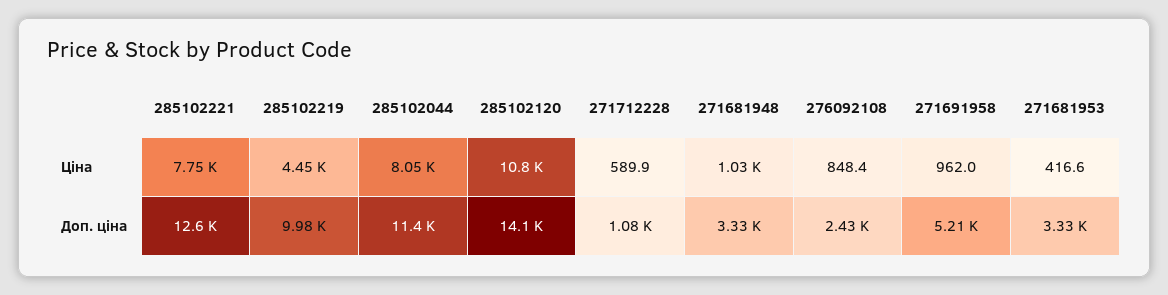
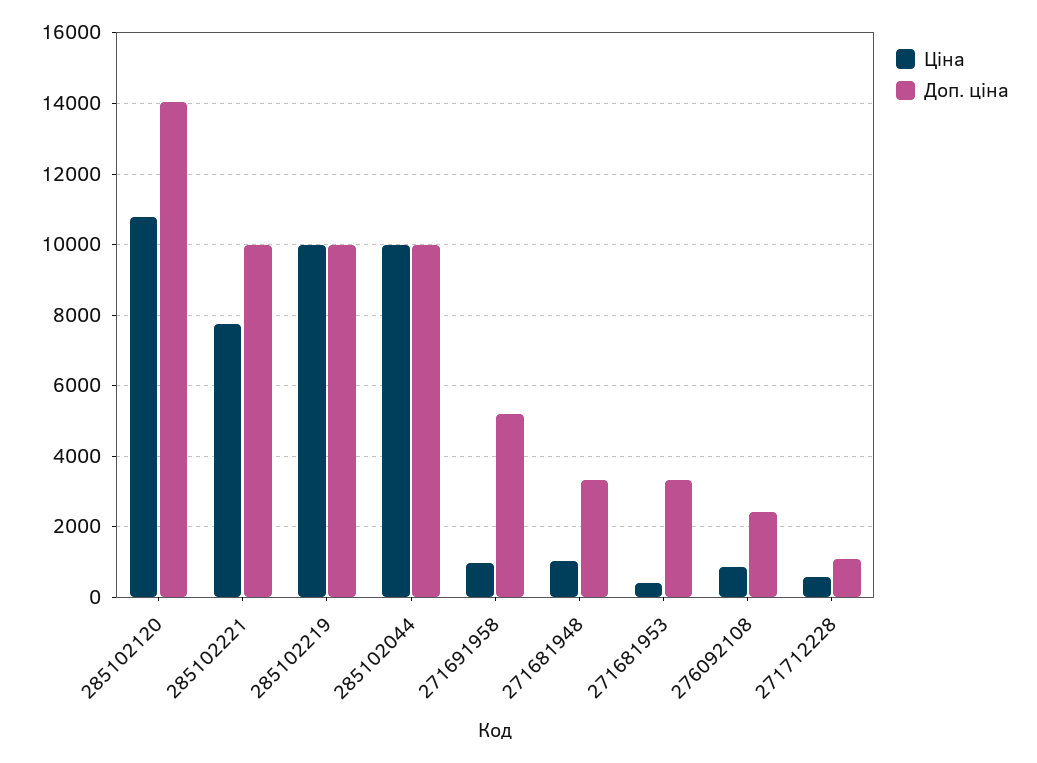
Ціна, 285102219: 4450 -> 10000
Ціна, 285102044: 8050 -> 10000
Доп. ціна, 285102221: 12600 -> 10000
Доп. ціна, 285102044: 11400 -> 10000

